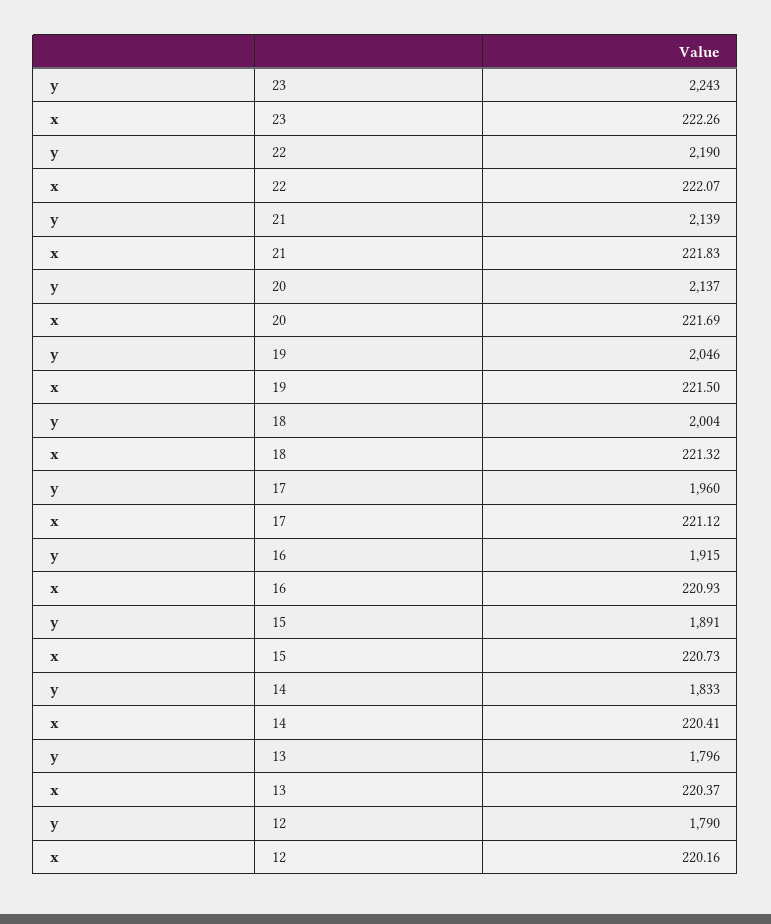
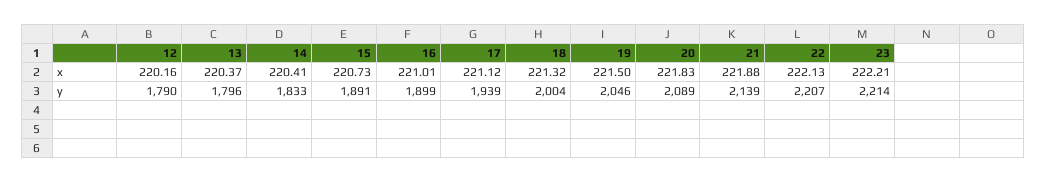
y, 23: 2243 -> 2214
x, 23: 222.26 -> 222.21
y, 22: 2190 -> 2207
x, 22: 222.07 -> 222.13
x, 21: 221.83 -> 221.88
y, 20: 2137 -> 2089
x, 20: 221.69 -> 221.83
y, 17: 1960 -> 1939
y, 16: 1915 -> 1899
x, 16: 220.93 -> 221.01

